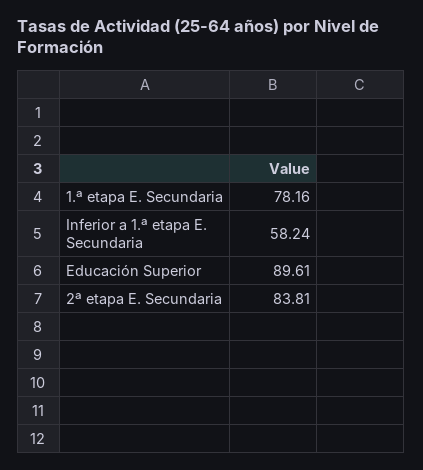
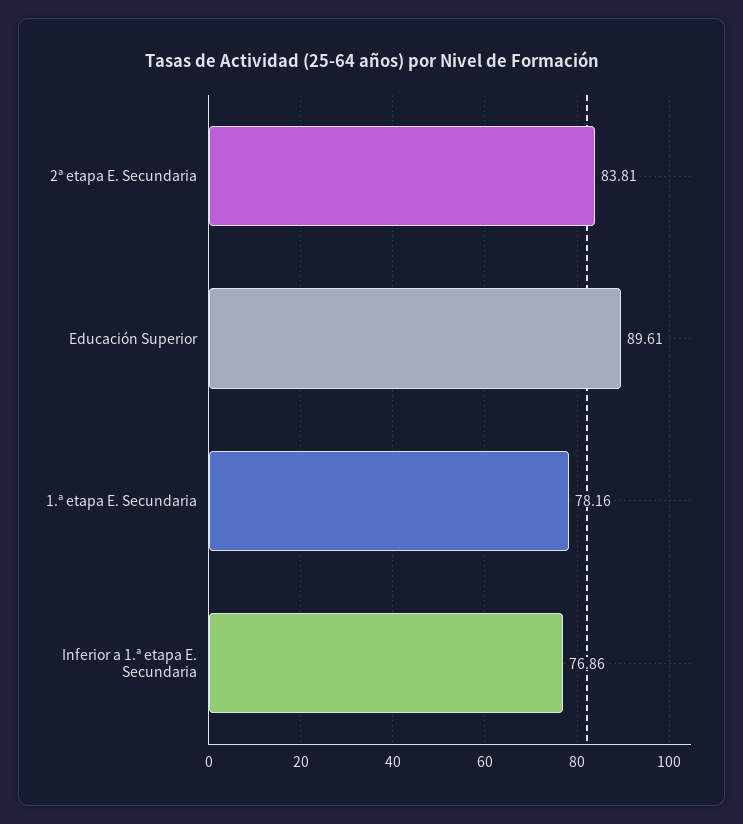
Inferior a 1.ª etapa E. Secundaria: 58.24 -> 76.86

